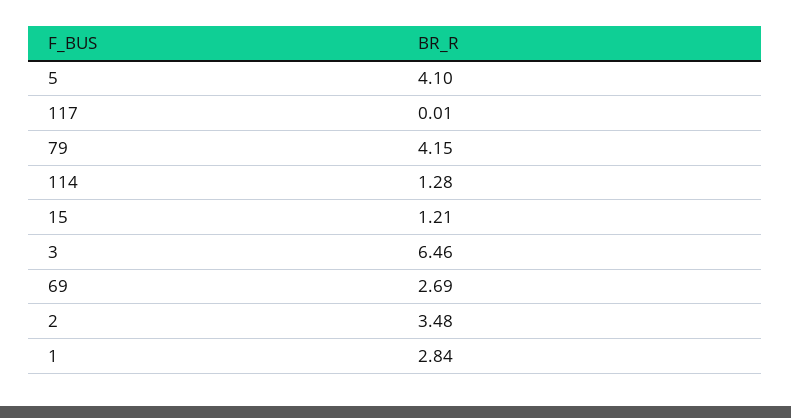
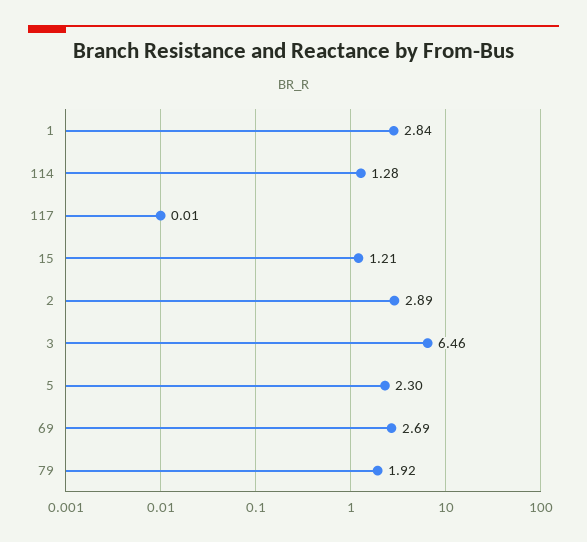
5: 4.1 -> 2.3
79: 4.15 -> 1.92
2: 3.48 -> 2.89

